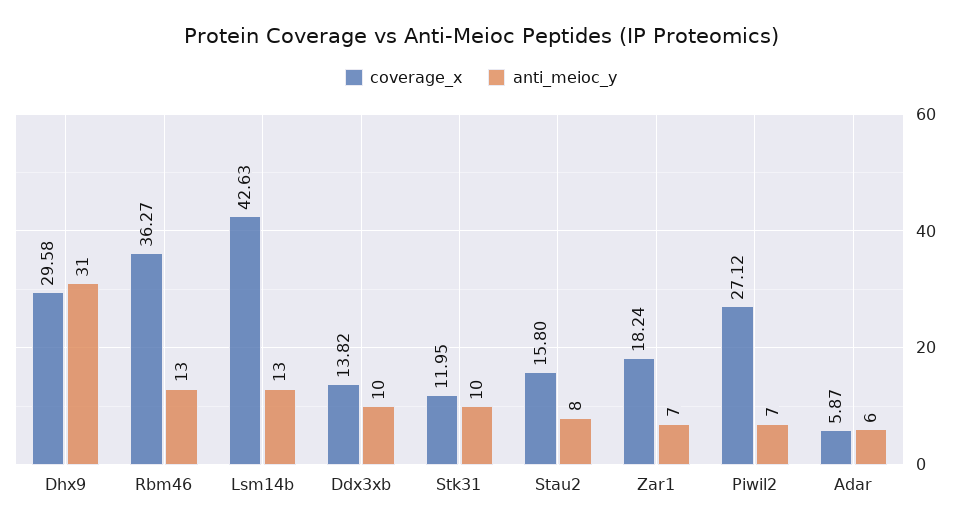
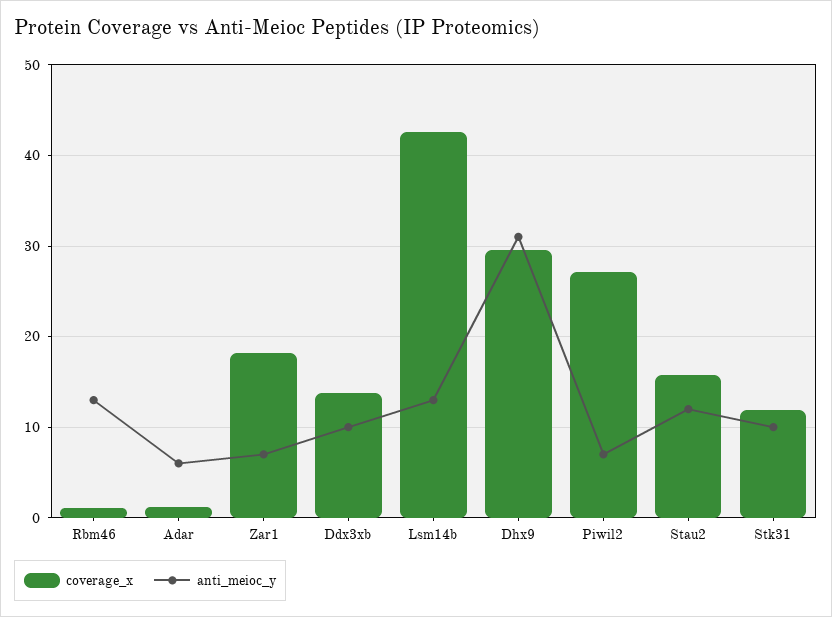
coverage_x, Rbm46: 36.27 -> 1
anti_meioc_y, Stau2: 8 -> 12
coverage_x, Adar: 5.87 -> 1

